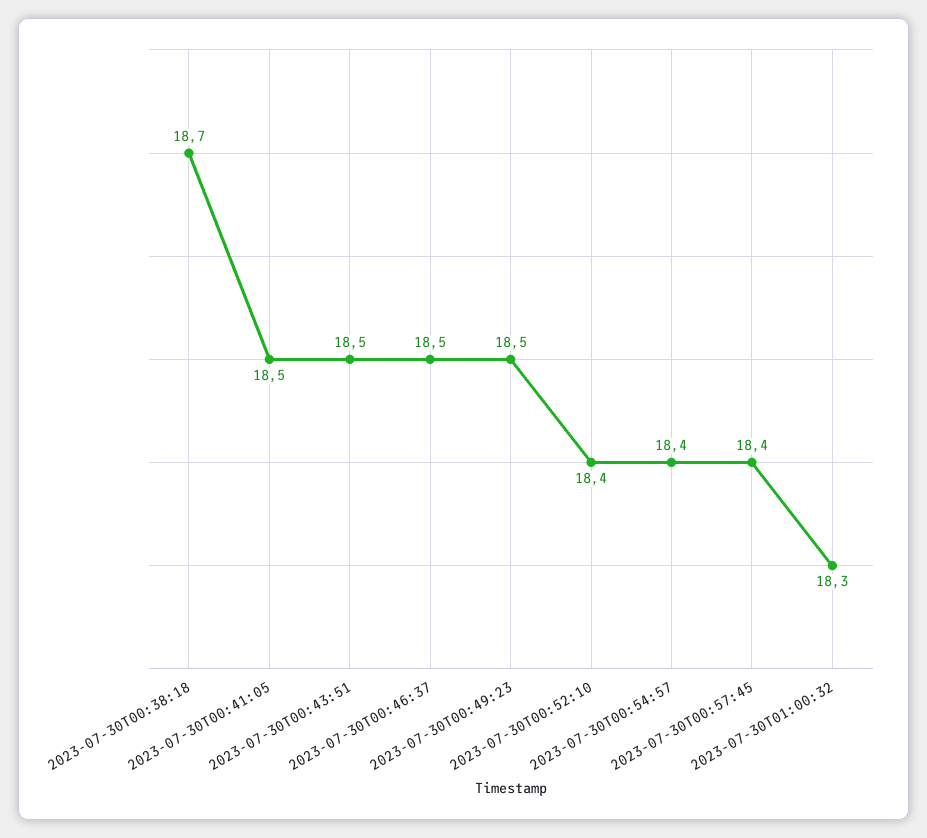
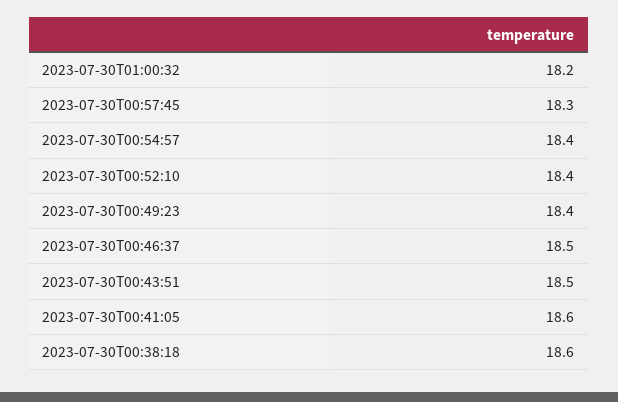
2023-07-30T00:38:18: 18.7 -> 18.6
2023-07-30T00:41:05: 18.5 -> 18.6
2023-07-30T00:49:23: 18.5 -> 18.4
2023-07-30T00:57:45: 18.4 -> 18.3
2023-07-30T01:00:32: 18.3 -> 18.2

